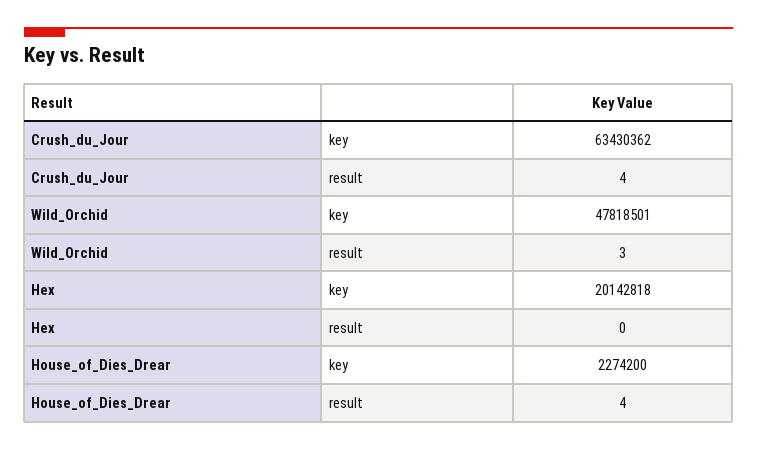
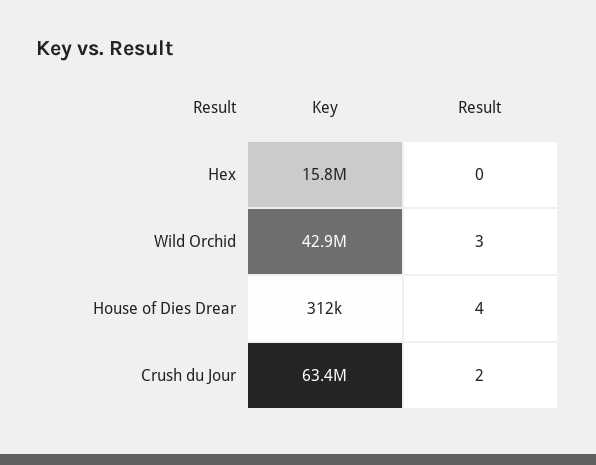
Crush_du_Jour, result: 4 -> 2
Wild_Orchid, key: 47818501 -> 42900000
Hex, key: 20142818 -> 15800000
House_of_Dies_Drear, key: 2274200 -> 312000

